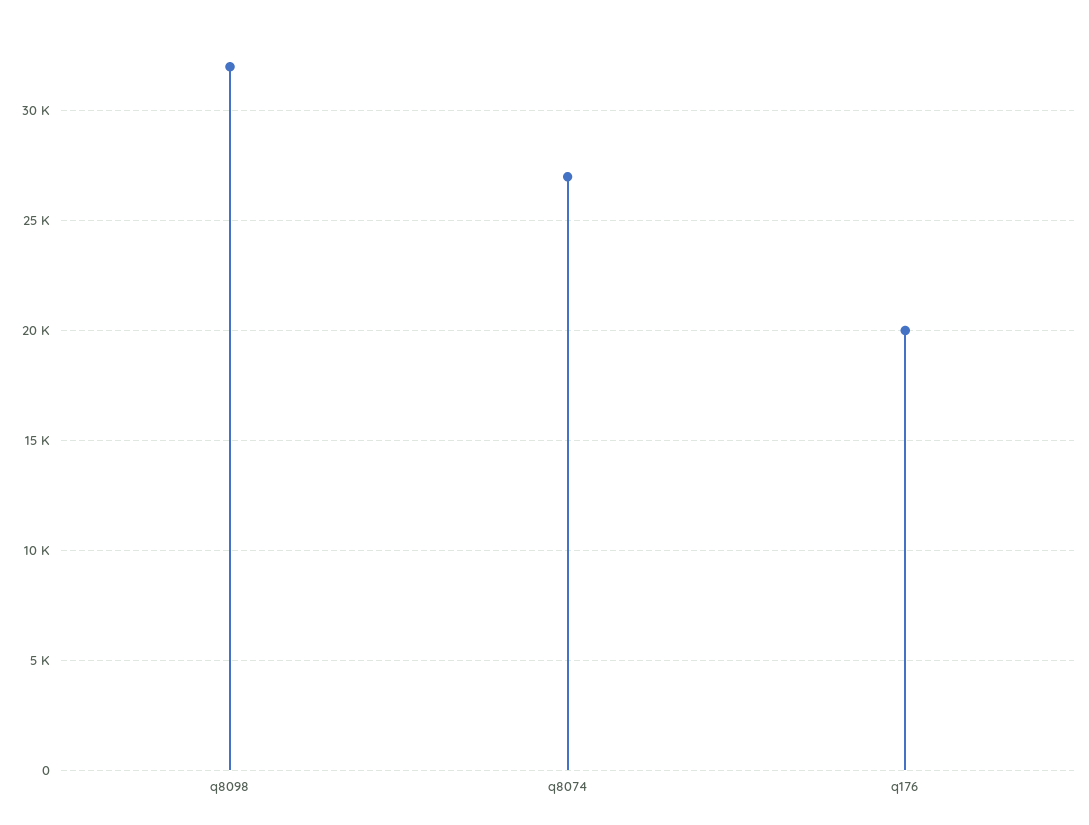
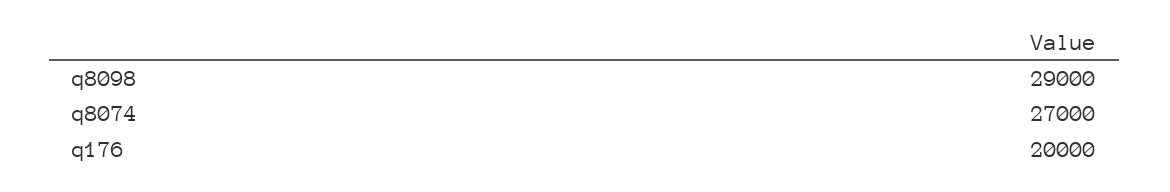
q8098: 32000 -> 29000

